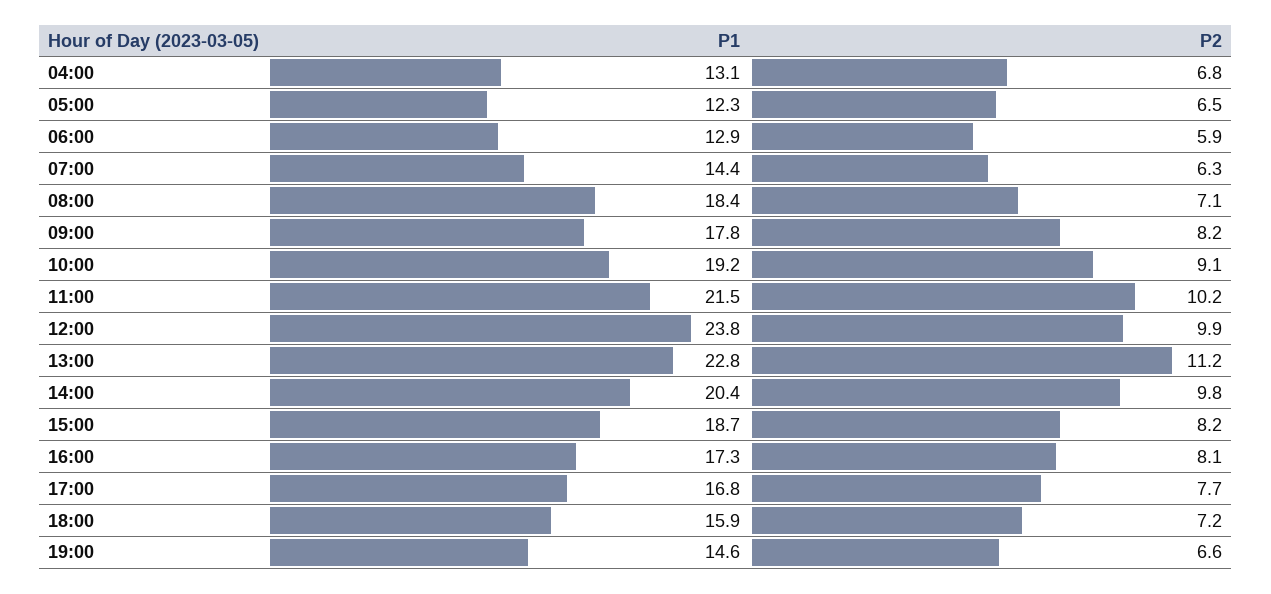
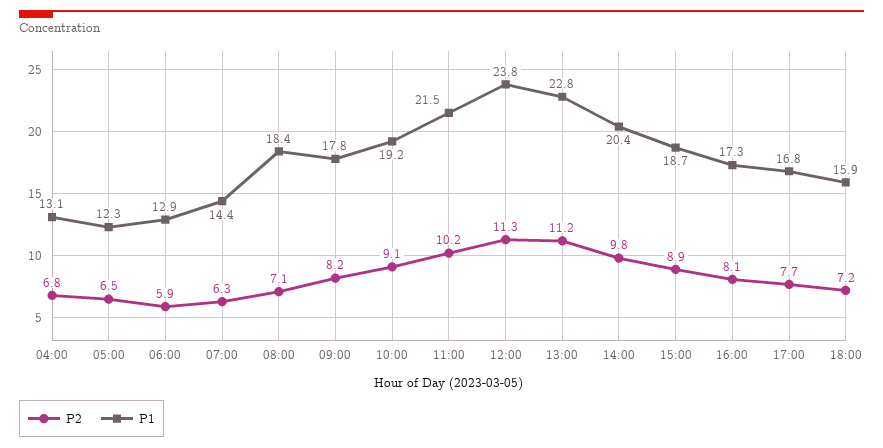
P2, 12:00: 9.9 -> 11.3
P2, 15:00: 8.2 -> 8.9
P1, 19:00: 14.6 -> none
P2, 19:00: 6.6 -> none

